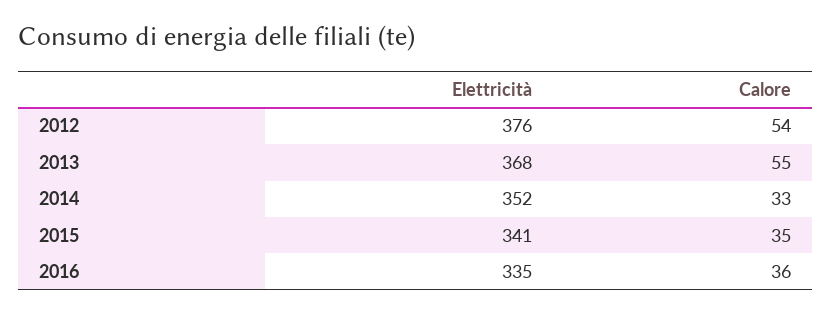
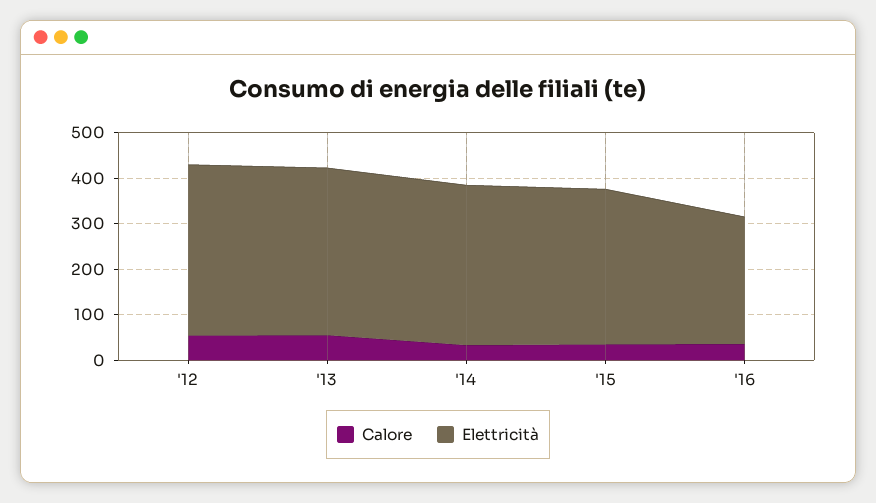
Elettricità, 2016: 335 -> 280

